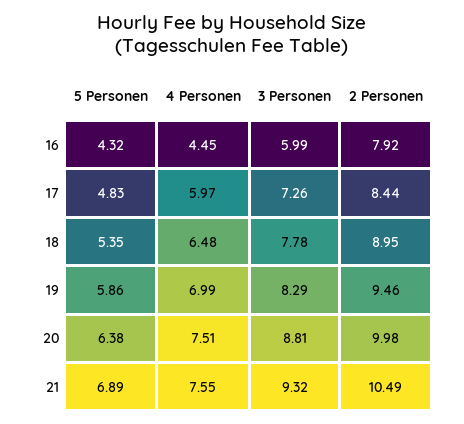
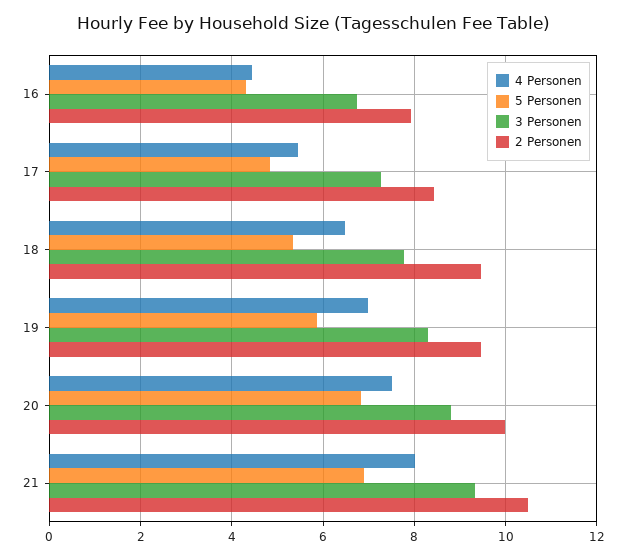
3 Personen, 16: 5.99 -> 6.8
4 Personen, 17: 5.97 -> 5.4
2 Personen, 18: 8.95 -> 9.4
5 Personen, 20: 6.38 -> 6.8
4 Personen, 21: 7.55 -> 8

